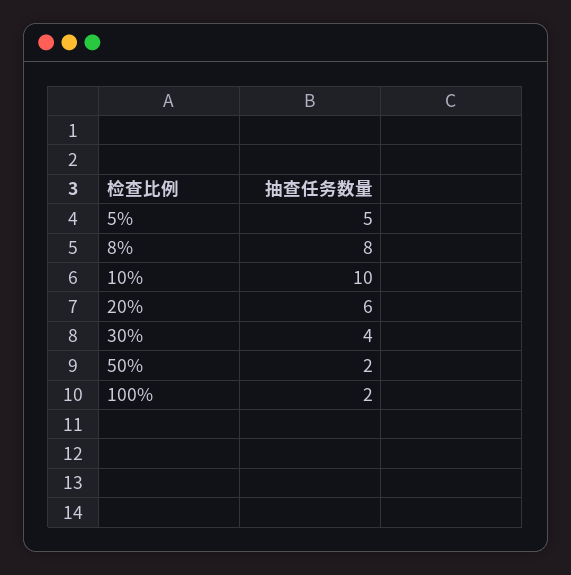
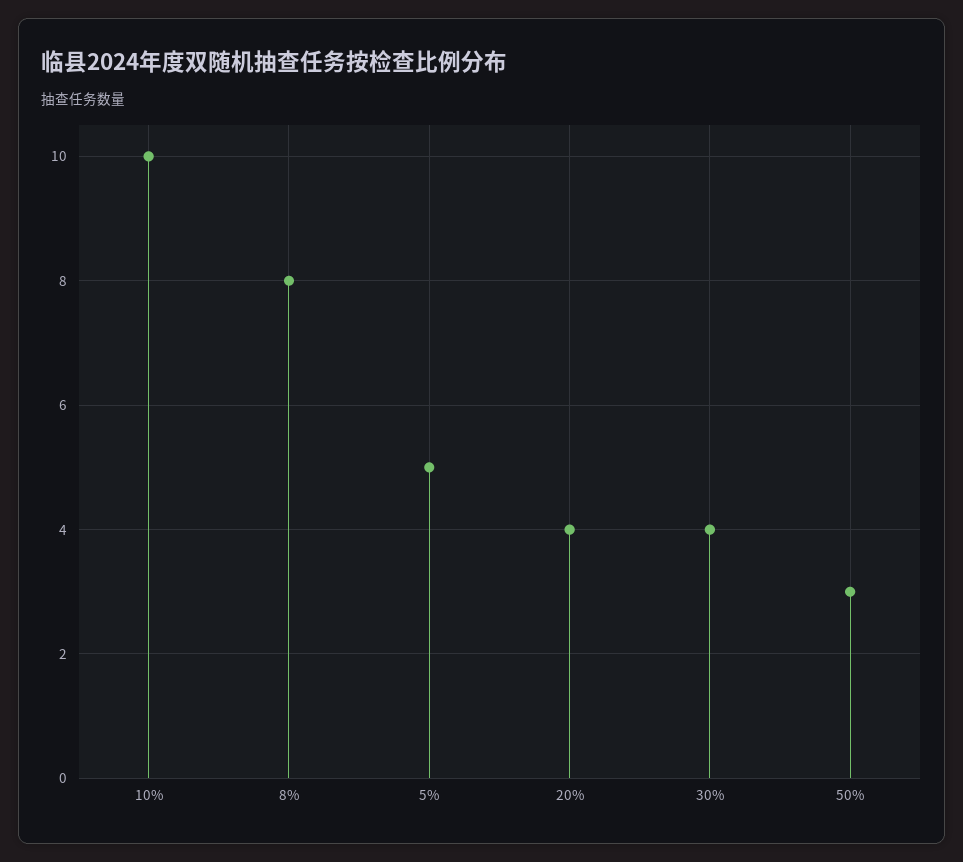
20%: 6 -> 4
50%: 2 -> 3
100%: 2 -> none

